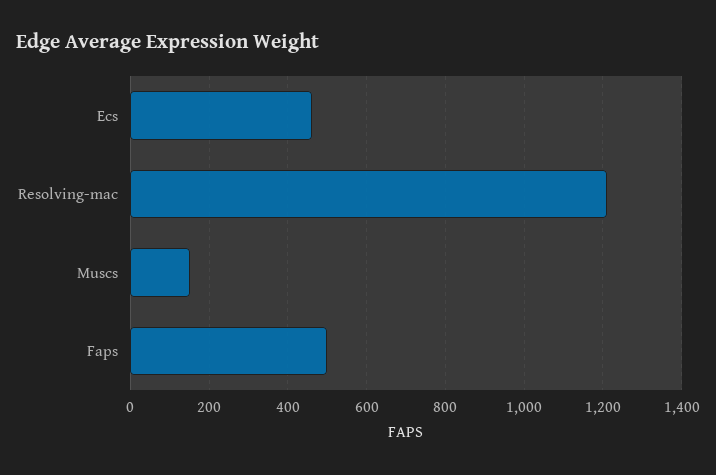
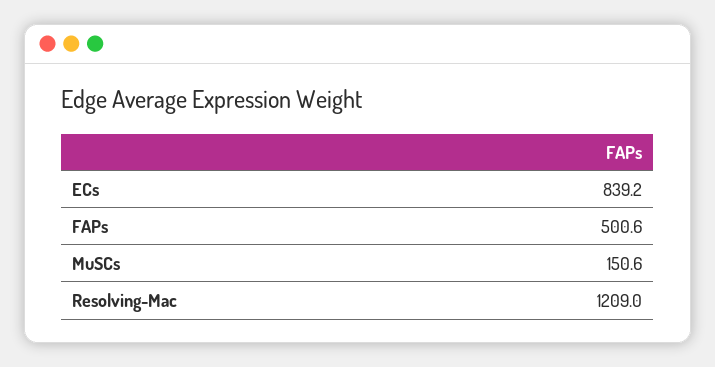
Ecs: 460 -> 839.2

